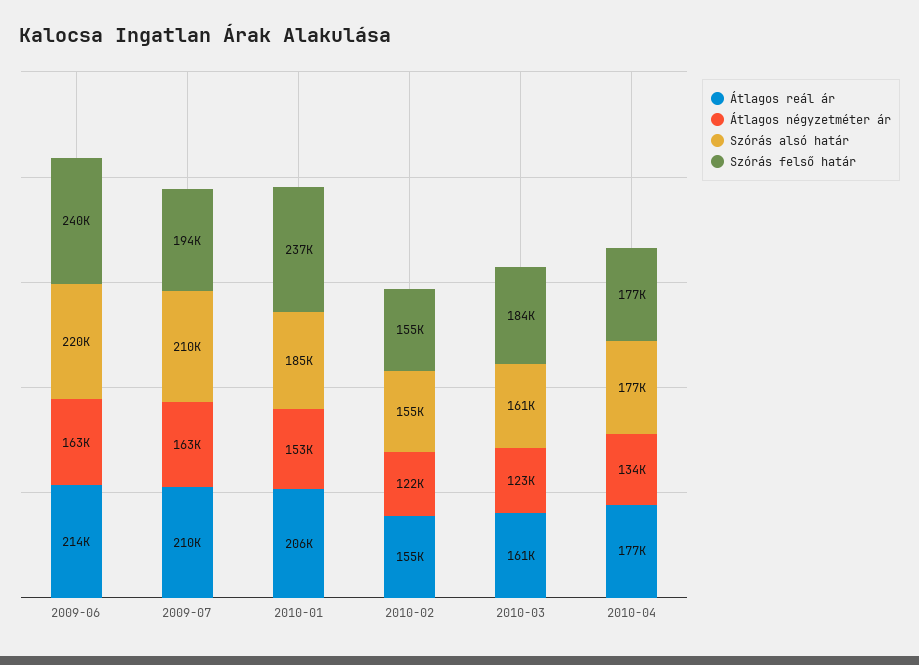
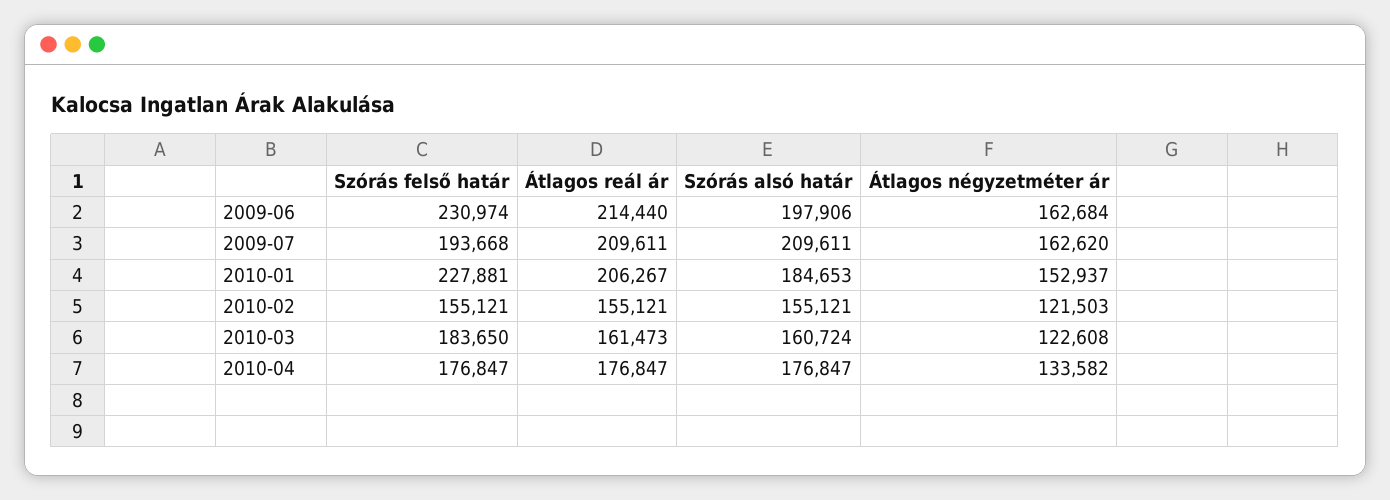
Szórás alsó határ, 2009-06: 220000 -> 197906
Szórás felső határ, 2009-06: 240000 -> 230974
Szórás felső határ, 2010-01: 237000 -> 227881

